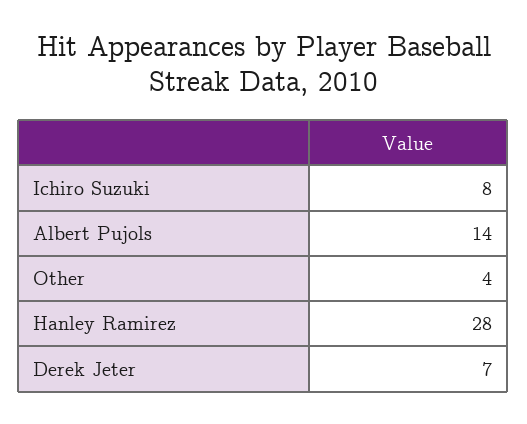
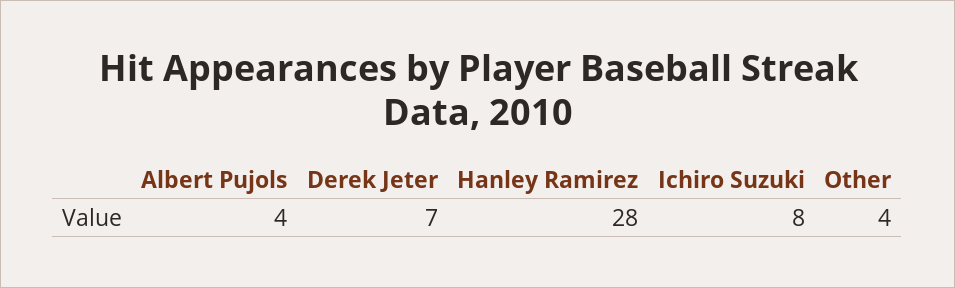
Albert Pujols: 14 -> 4

